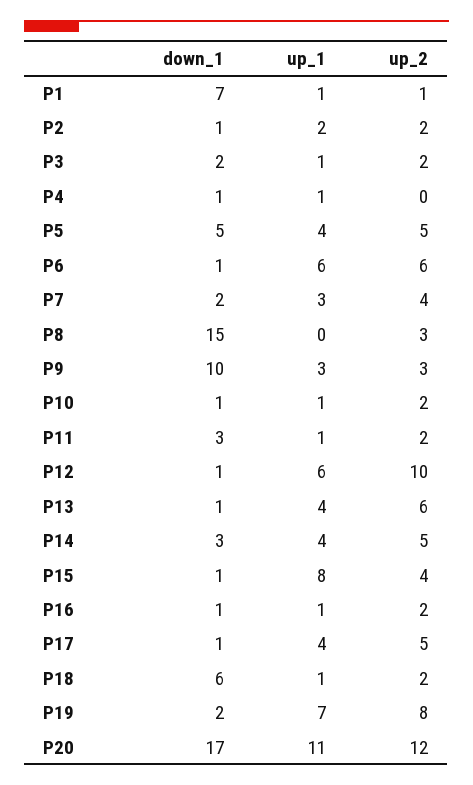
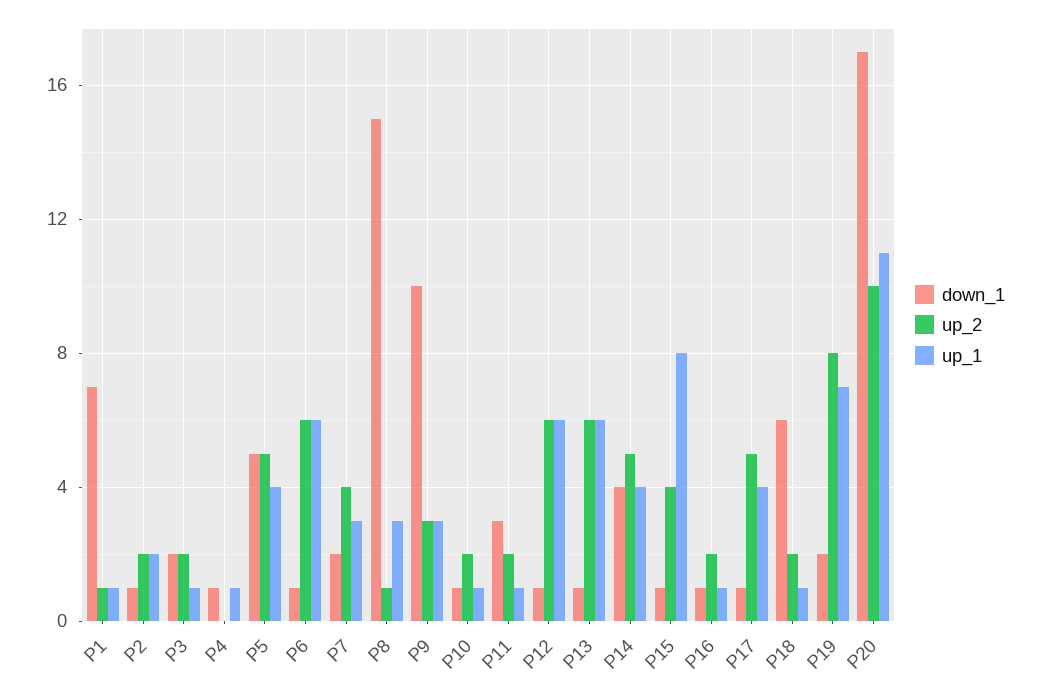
up_1, P8: 0 -> 3
up_2, P8: 3 -> 1
up_2, P12: 10 -> 6
up_1, P13: 4 -> 6
down_1, P14: 3 -> 4
up_2, P20: 12 -> 10

